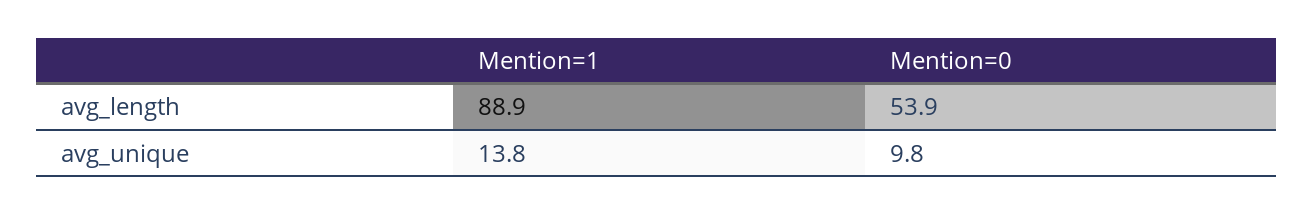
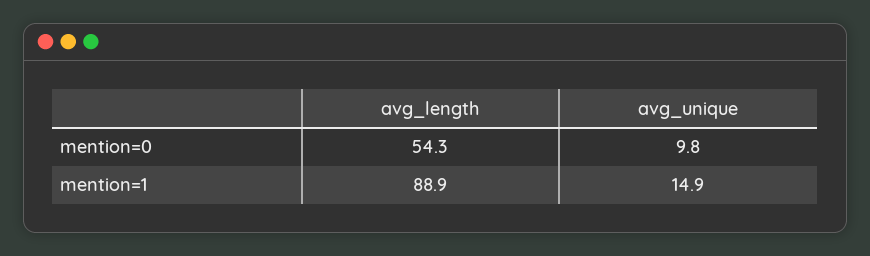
Mention=0, avg_length: 53.9 -> 54.3
Mention=1, avg_unique: 13.8 -> 14.9

